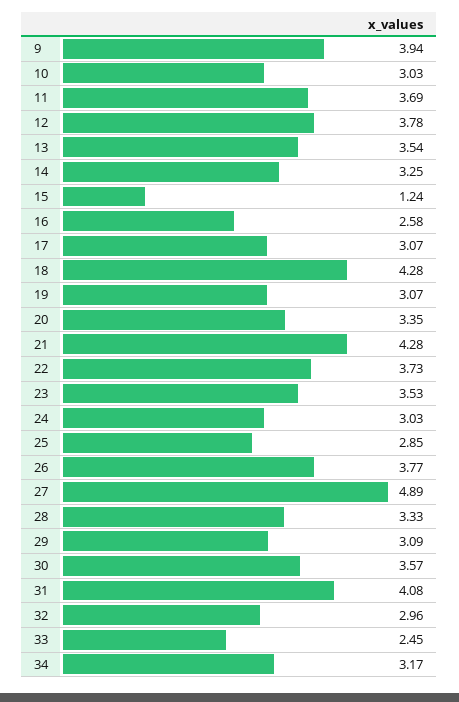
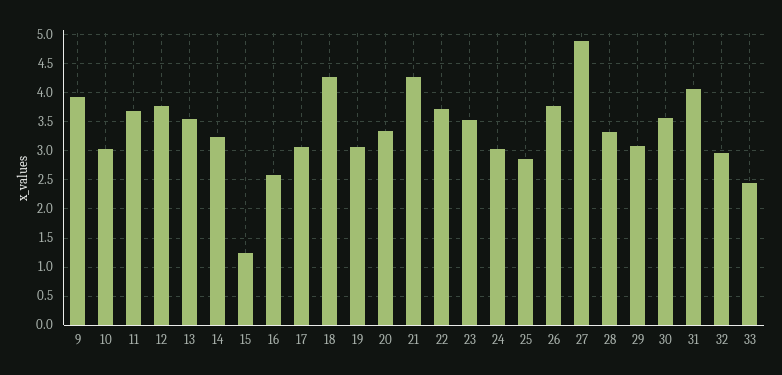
34: 3.17 -> none

